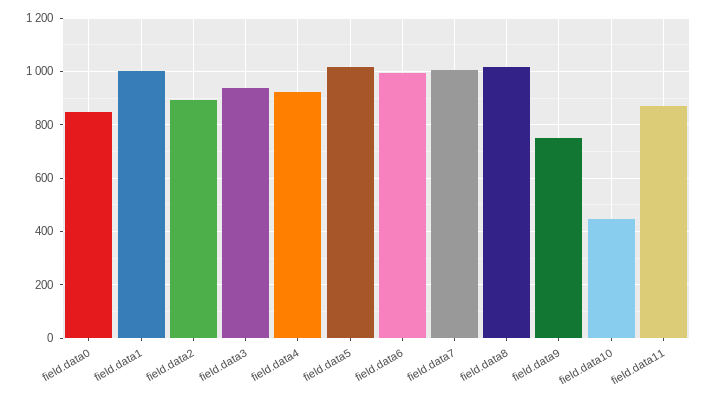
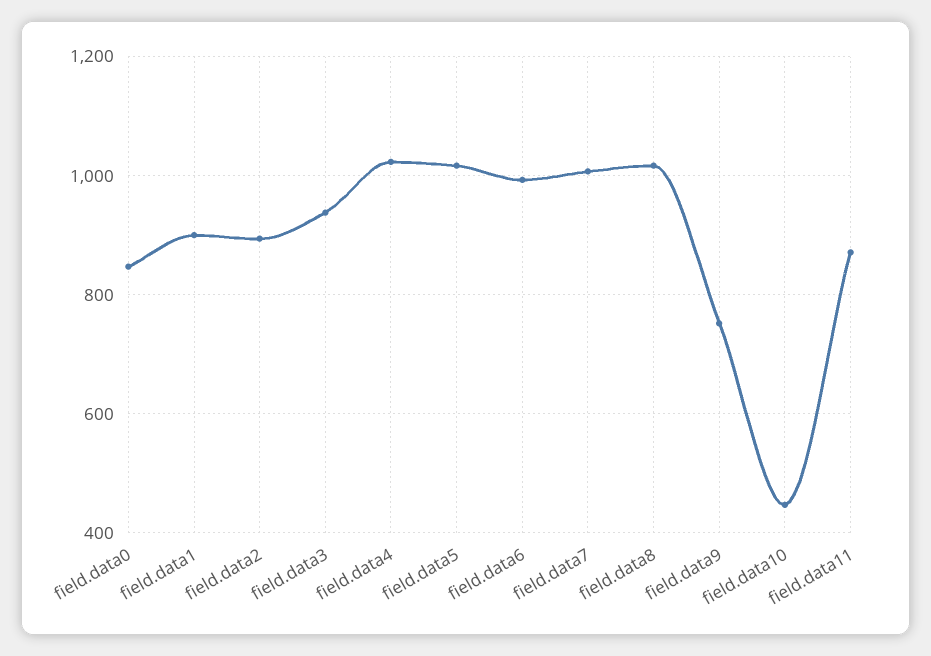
field.data1: 1000 -> 900
field.data4: 925 -> 1020

